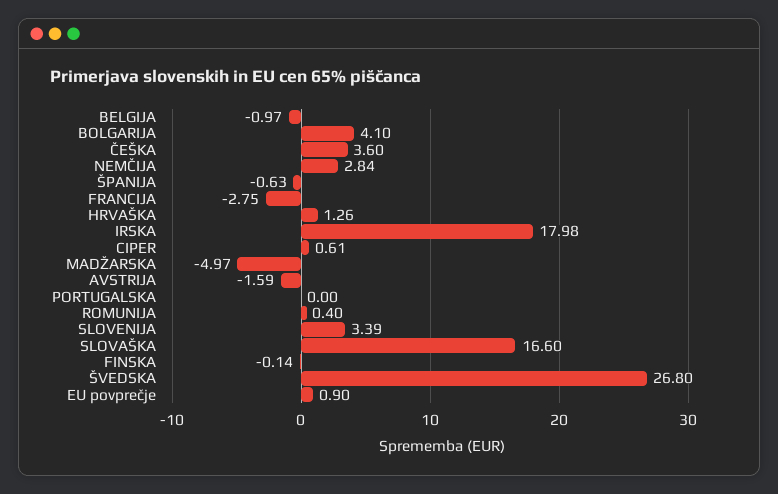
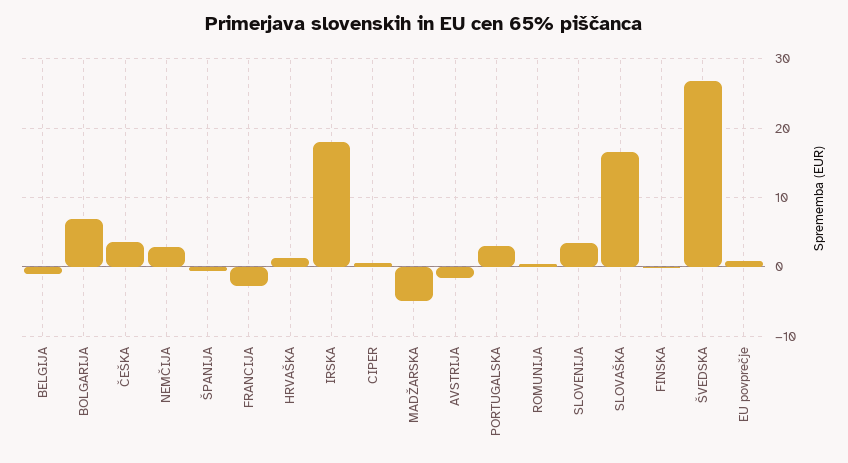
BOLGARIJA: 4.1 -> 7
PORTUGALSKA: 0 -> 3

